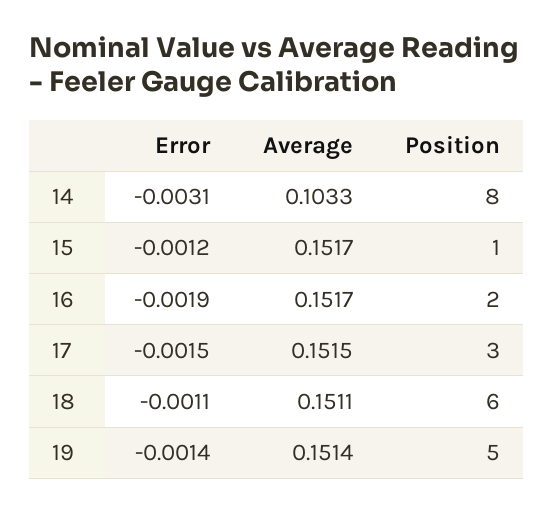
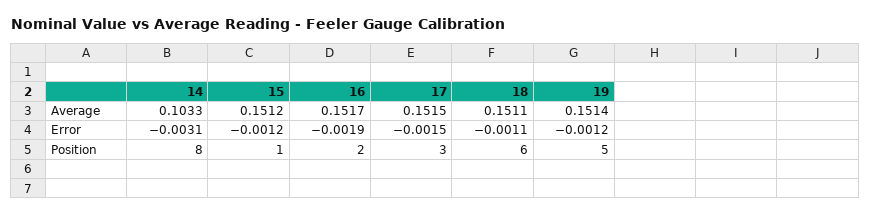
Average, 15: 0.1517 -> 0.1512
Error, 19: -0.0014 -> -0.0012

